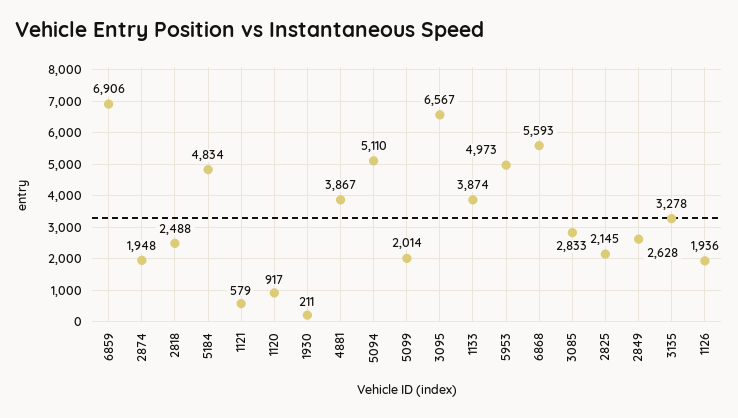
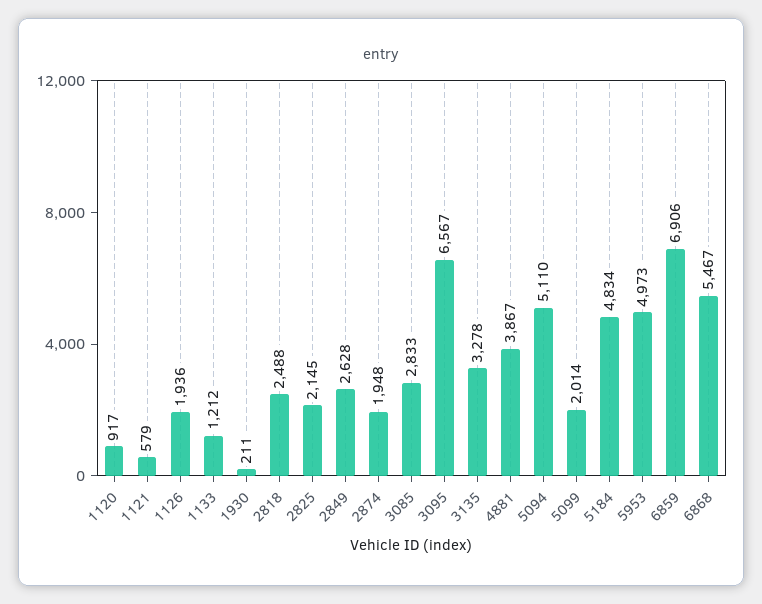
1133: 3874 -> 1212
6868: 5593 -> 5467

